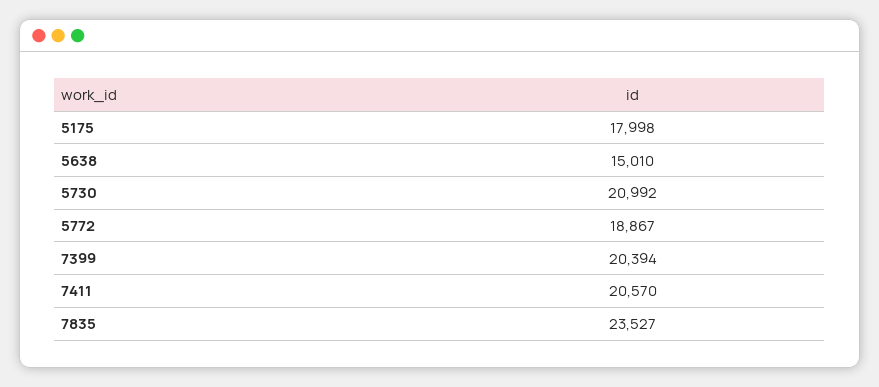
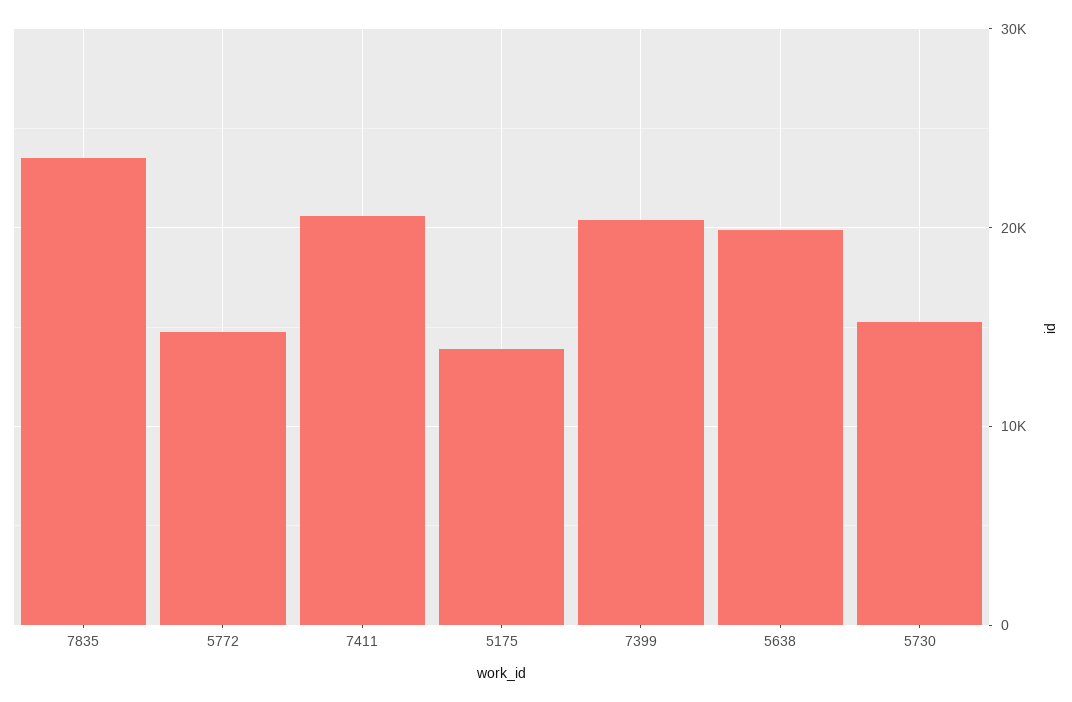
5175: 17998 -> 14000
5638: 15010 -> 20000
5730: 20992 -> 15000
5772: 18867 -> 15000

